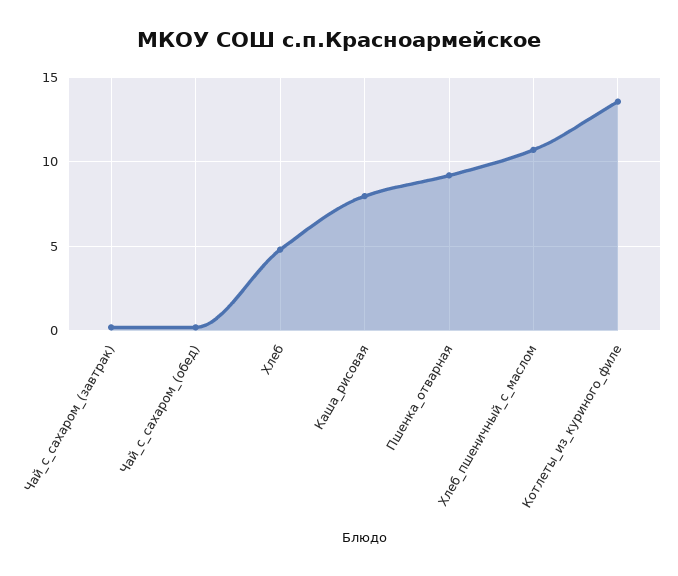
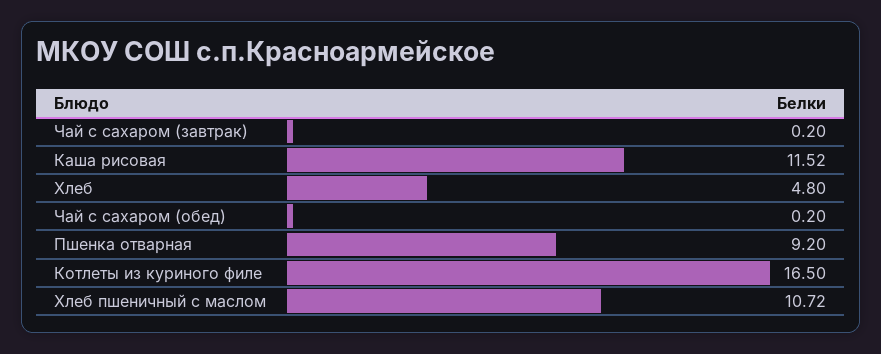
Каша_рисовая: 8 -> 11.52
Котлеты_из_куриного_филе: 13.5 -> 16.5

